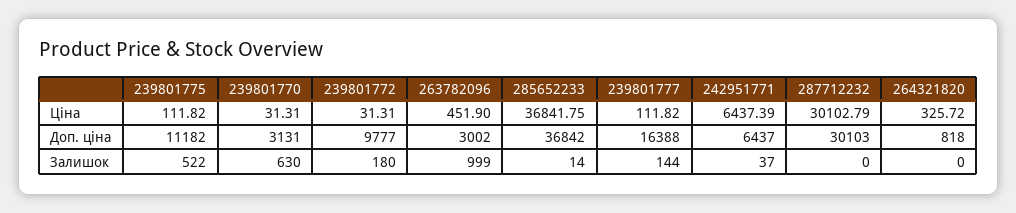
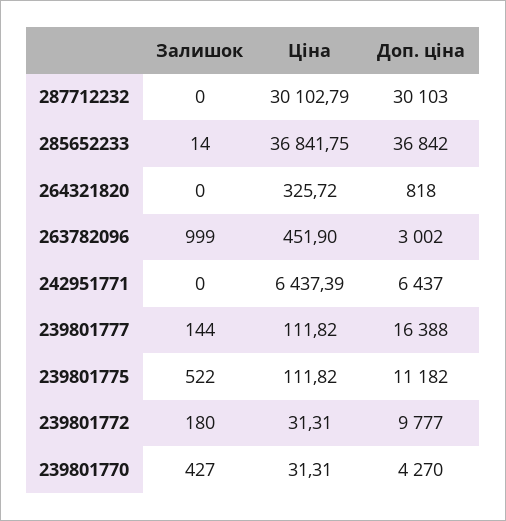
239801770, Доп. ціна: 3131 -> 4270
239801770, Залишок: 630 -> 427
242951771, Залишок: 37 -> 0

